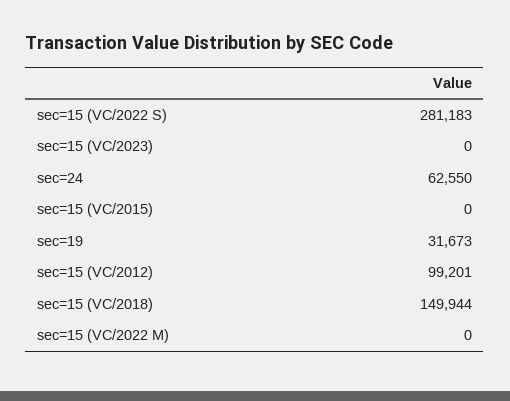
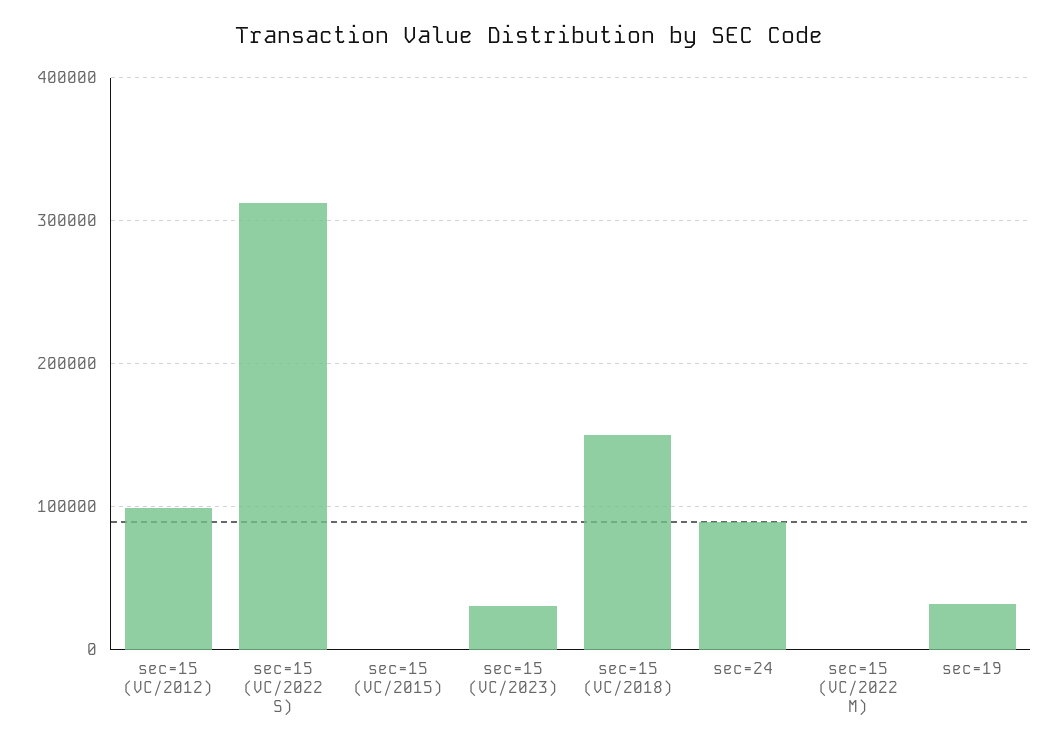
sec=15 (VC/2022 S): 281183 -> 310000
sec=15 (VC/2023): 0 -> 30000
sec=24: 62550 -> 90000

